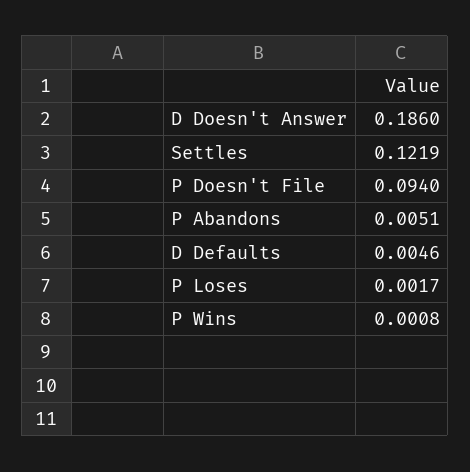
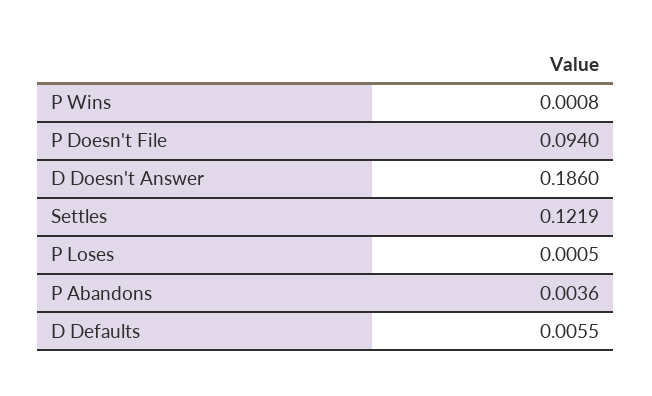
P Abandons: 0.0051 -> 0.0036
D Defaults: 0.0046 -> 0.0055
P Loses: 0.0017 -> 0.0005

